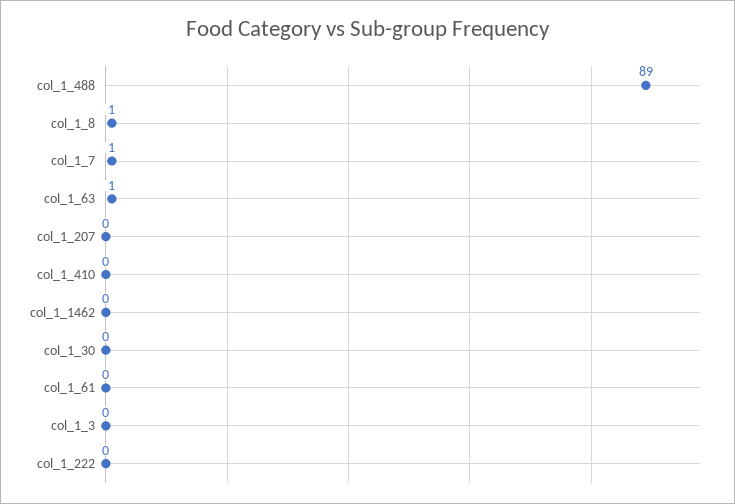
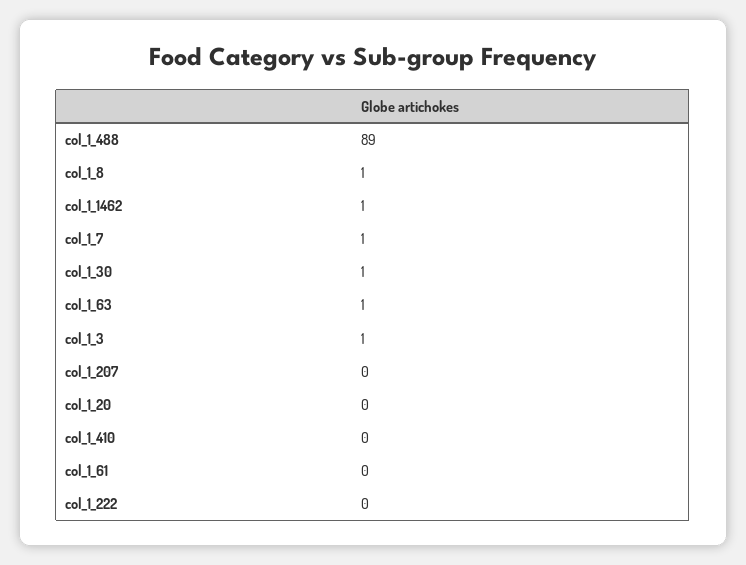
col_1_1462: 0 -> 1
col_1_30: 0 -> 1
col_1_3: 0 -> 1
col_1_20: none -> 0

